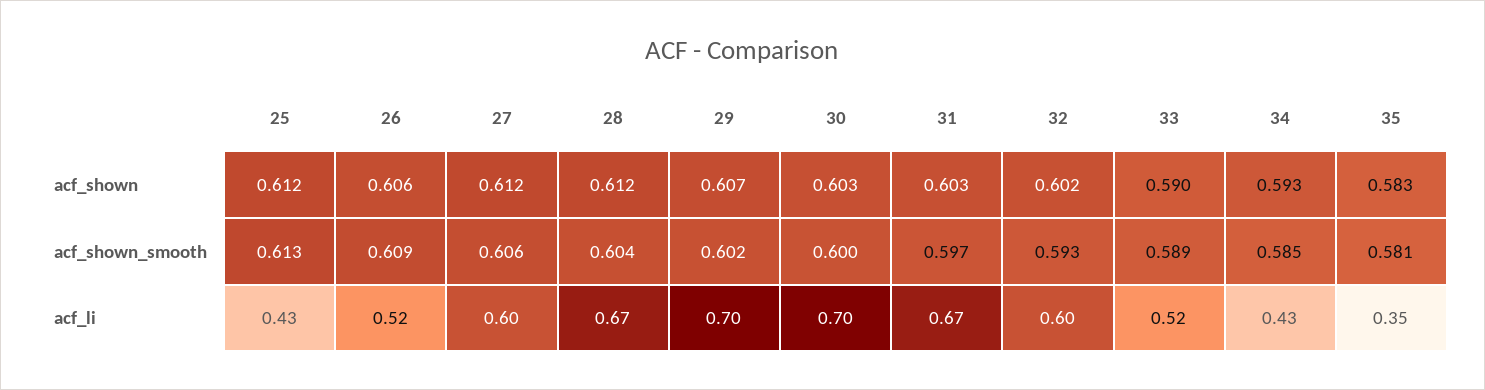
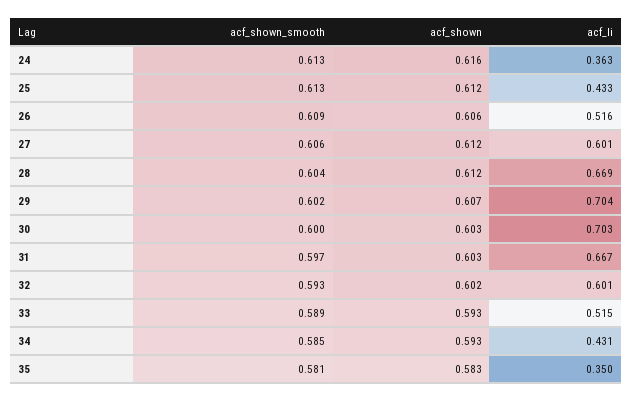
33, acf_shown: 0.59 -> 0.593
24, acf_shown_smooth: none -> 0.613
24, acf_shown: none -> 0.616
24, acf_li: none -> 0.363

